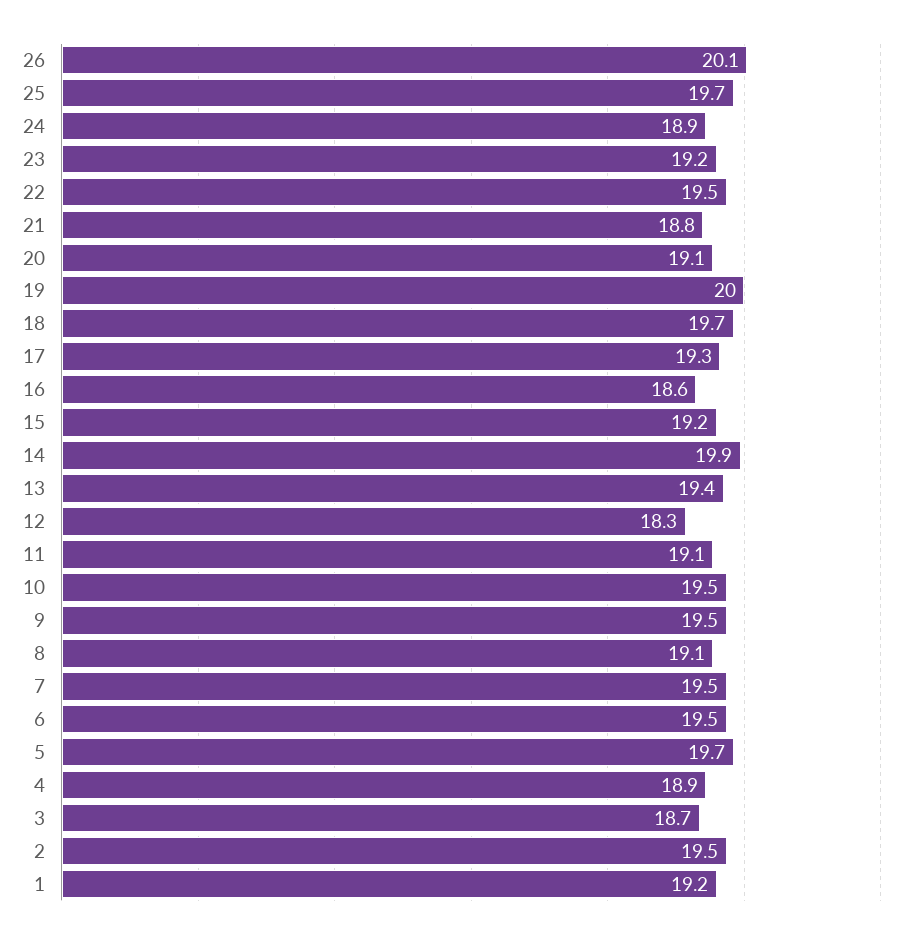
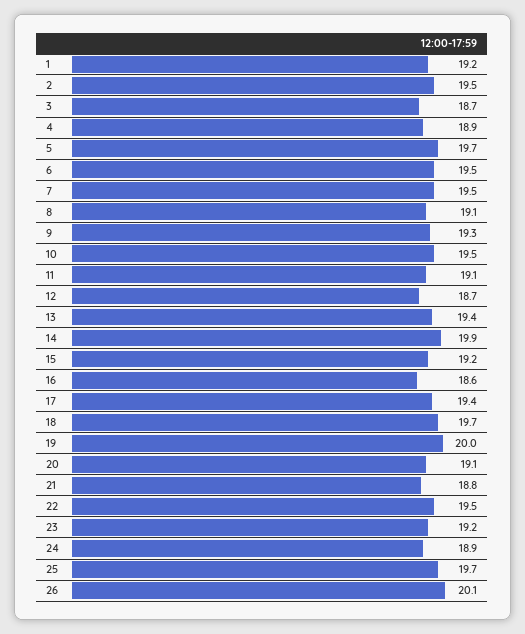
17: 19.3 -> 19.4
12: 18.3 -> 18.7
9: 19.5 -> 19.3

